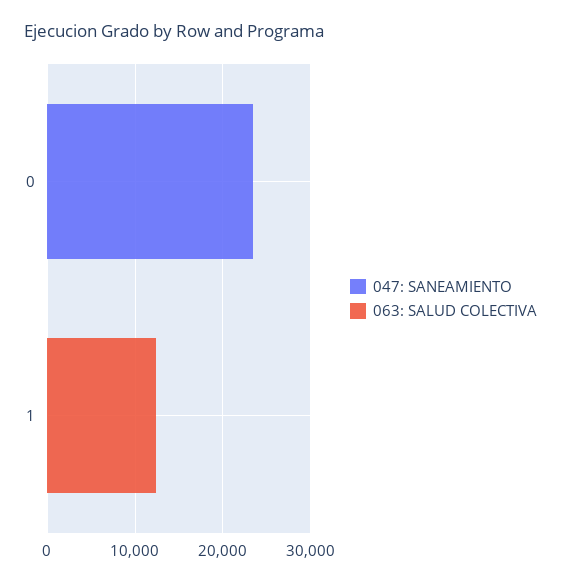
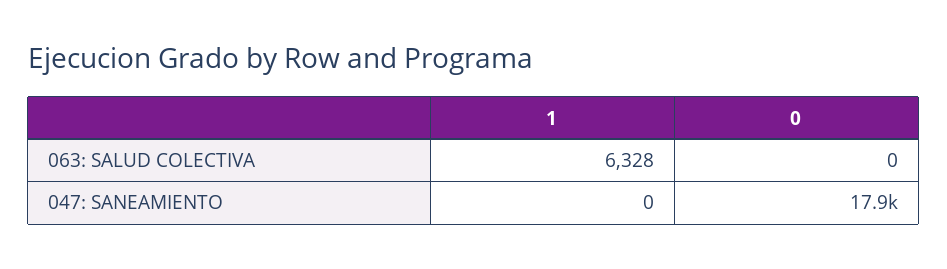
047: SANEAMIENTO, 0: 24000 -> 17900
063: SALUD COLECTIVA, 1: 12000 -> 6328

